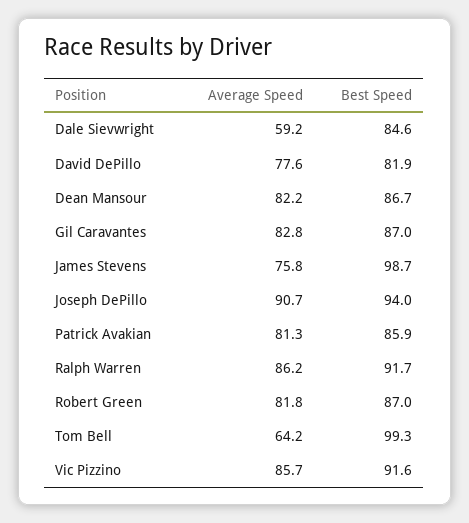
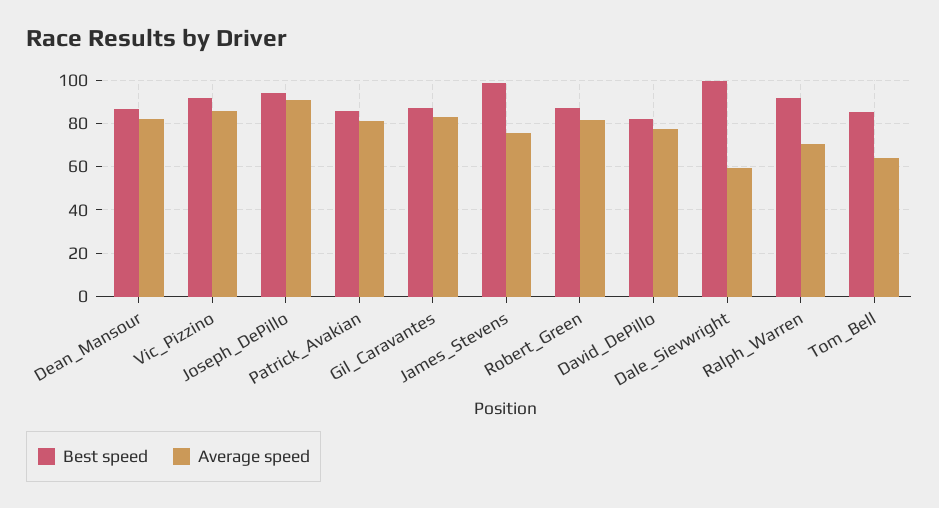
Best Speed, Dale Sievwright: 84.6 -> 100
Average Speed, Ralph Warren: 86.2 -> 70
Best Speed, Tom Bell: 99.3 -> 85

